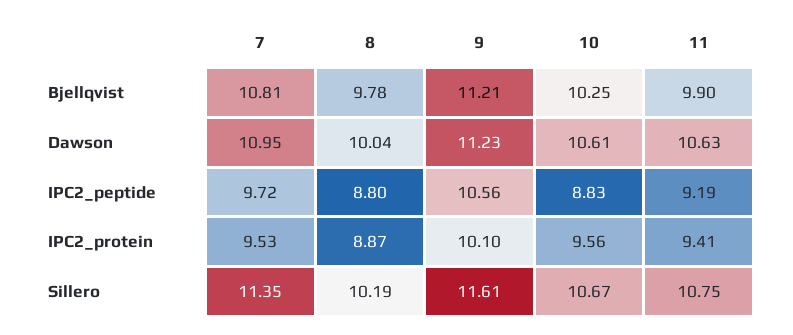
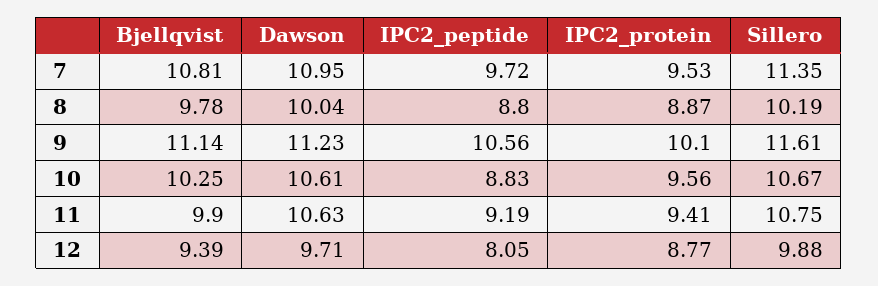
9, Bjellqvist: 11.21 -> 11.14
12, Bjellqvist: none -> 9.39
12, Dawson: none -> 9.71
12, IPC2_peptide: none -> 8.05
12, IPC2_protein: none -> 8.77
12, Sillero: none -> 9.88

